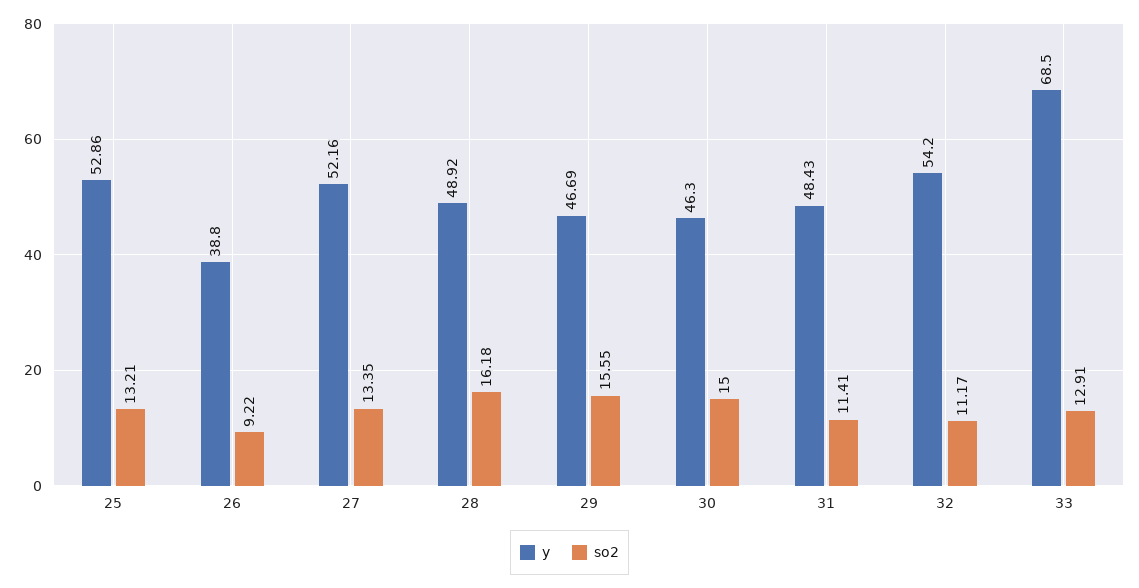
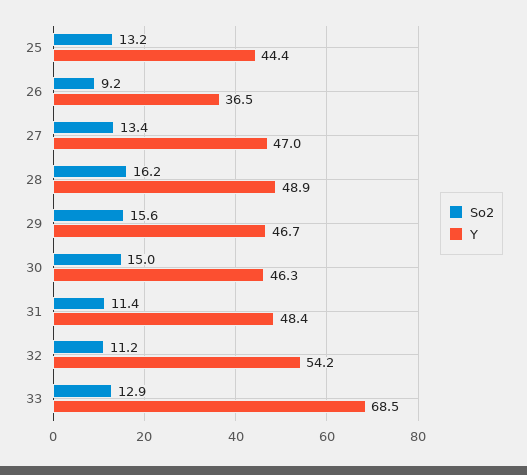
y, 25: 52.86 -> 44.4
y, 26: 38.8 -> 36.5
y, 27: 52.16 -> 47

